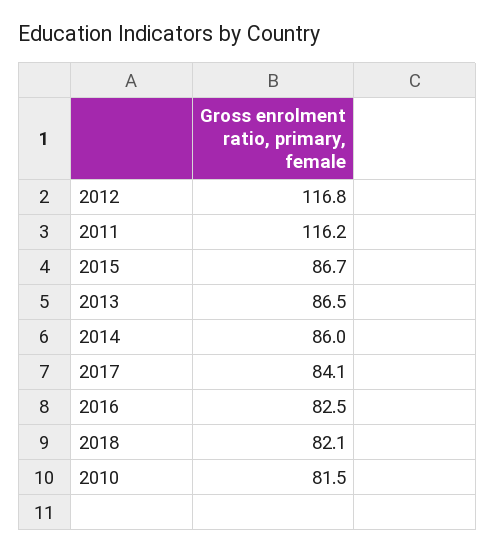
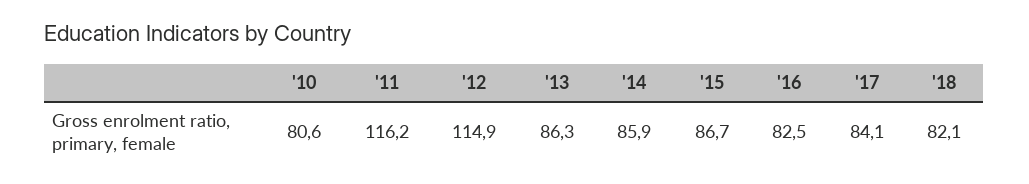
2012: 116.8 -> 114.9
2013: 86.5 -> 86.3
2014: 86 -> 85.9
2010: 81.5 -> 80.6

